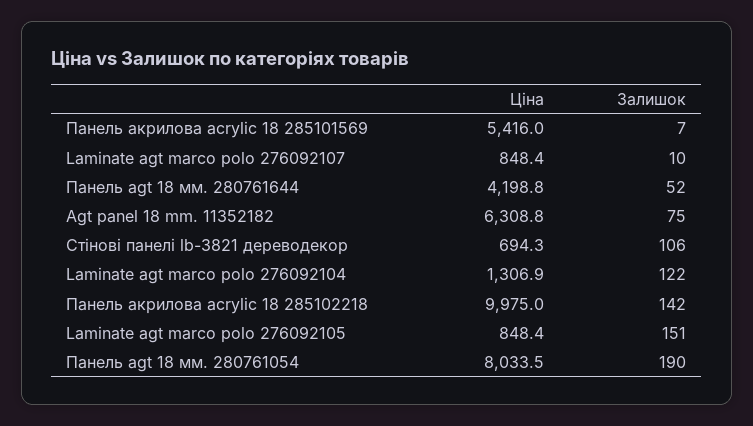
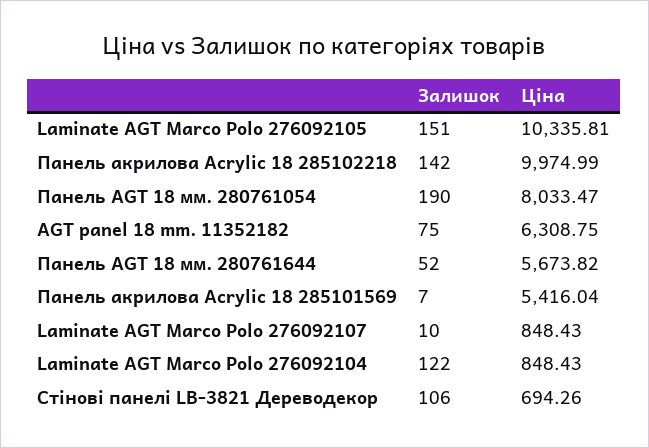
Ціна, Панель agt 18 мм. 280761644: 4198.8 -> 5673.82
Ціна, Laminate agt marco polo 276092104: 1306.9 -> 848.43
Ціна, Laminate agt marco polo 276092105: 848.4 -> 10335.81

